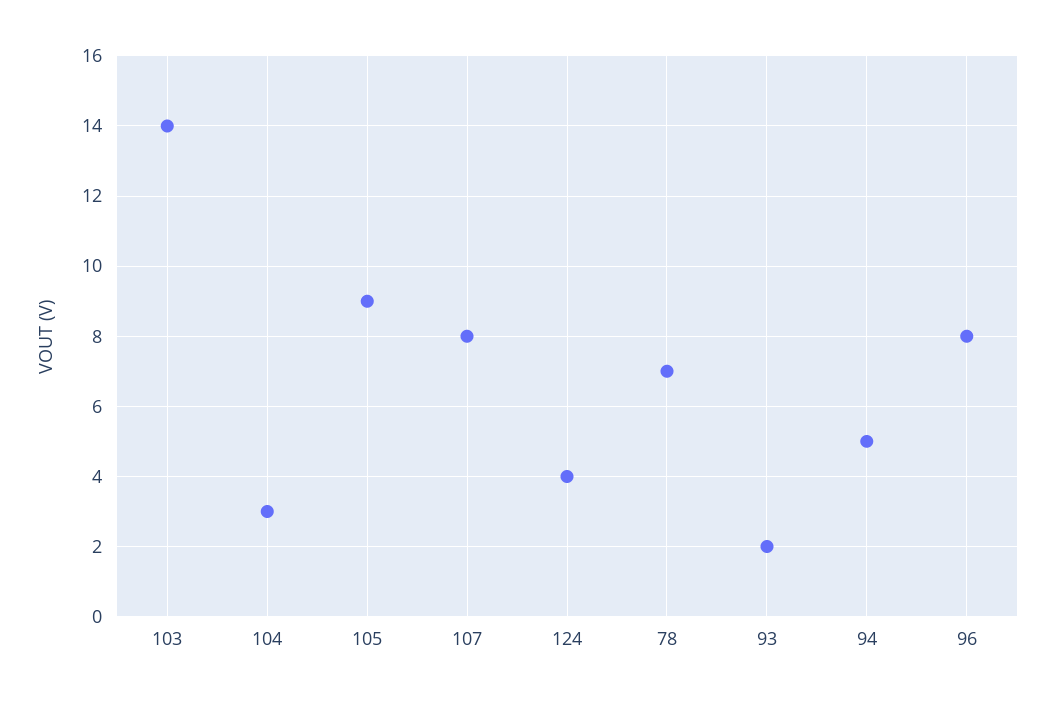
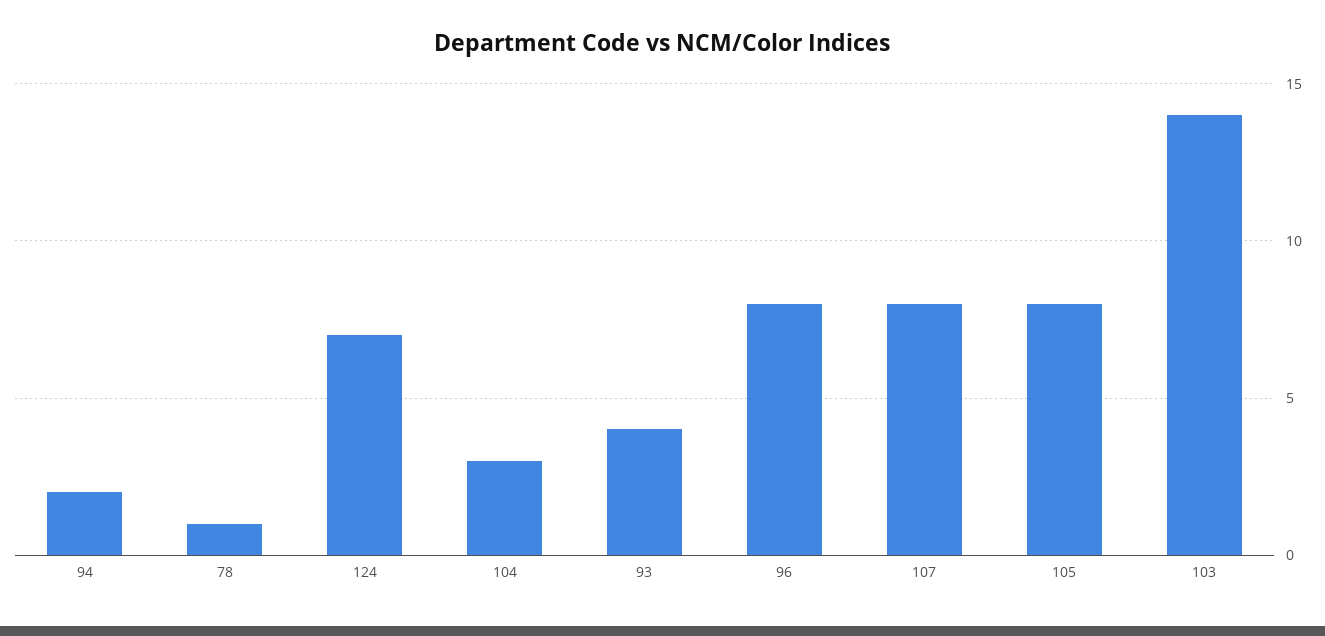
105: 9 -> 8
124: 4 -> 7
78: 7 -> 1
93: 2 -> 4
94: 5 -> 2

